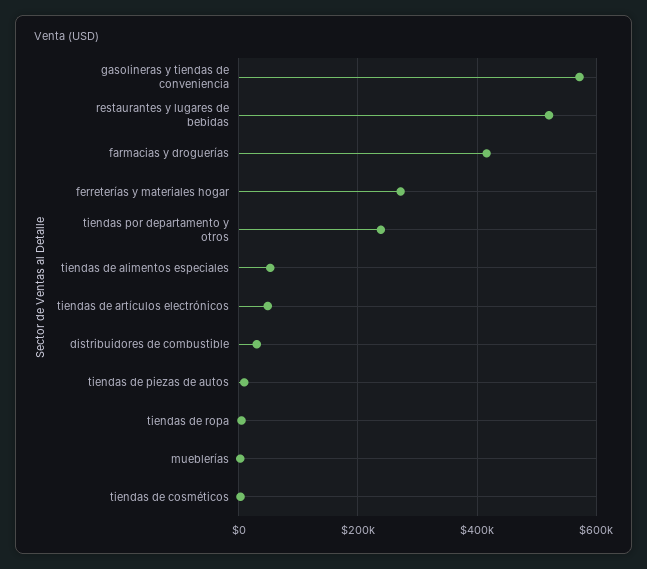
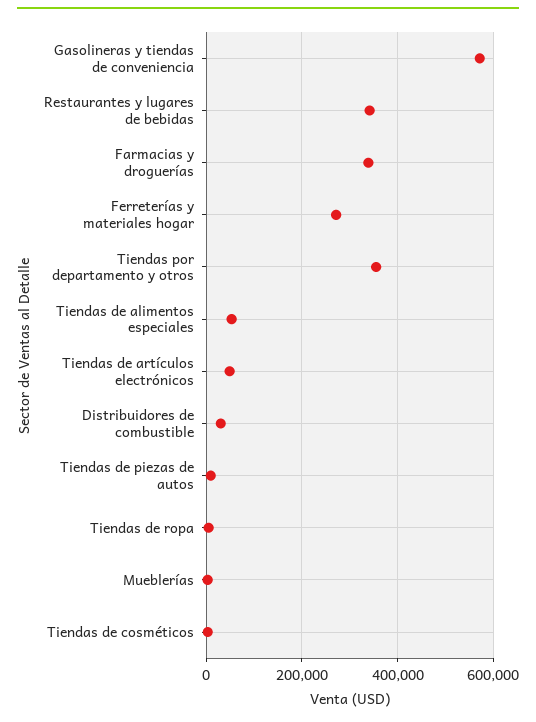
restaurantes y lugares de bebidas: 520000 -> 340000
farmacias y droguerías: 420000 -> 340000
tiendas por departamento y otros: 240000 -> 360000

